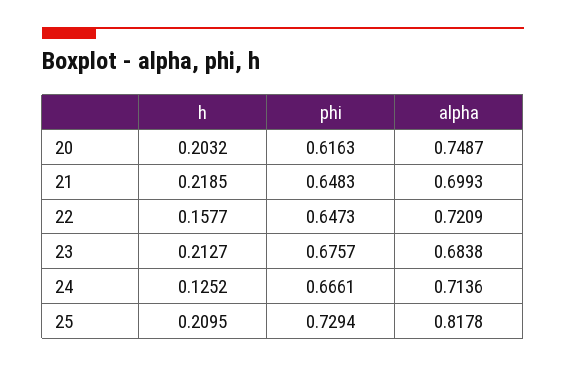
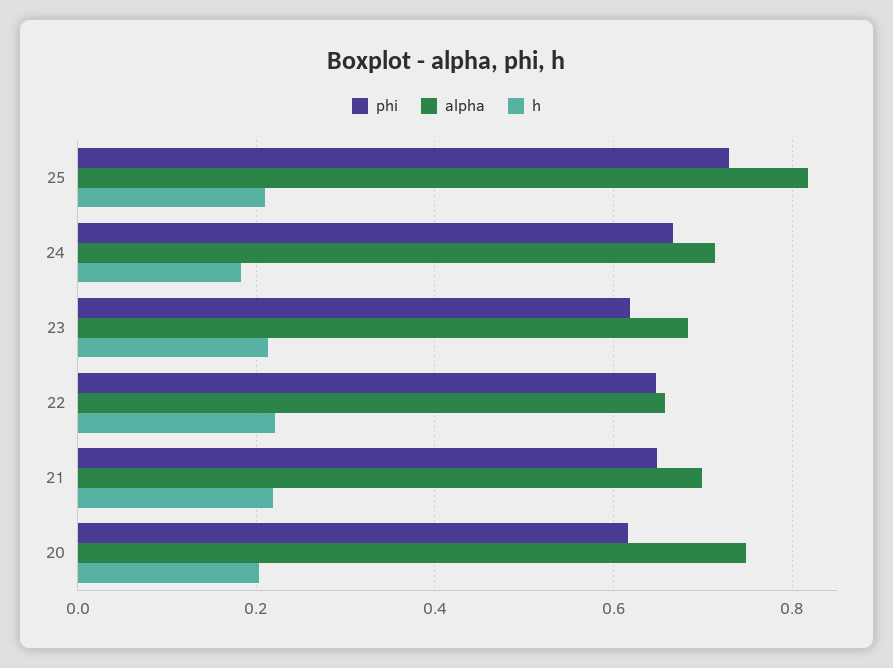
h, 22: 0.1577 -> 0.22
alpha, 22: 0.7209 -> 0.66
phi, 23: 0.6757 -> 0.62
h, 24: 0.1252 -> 0.18

